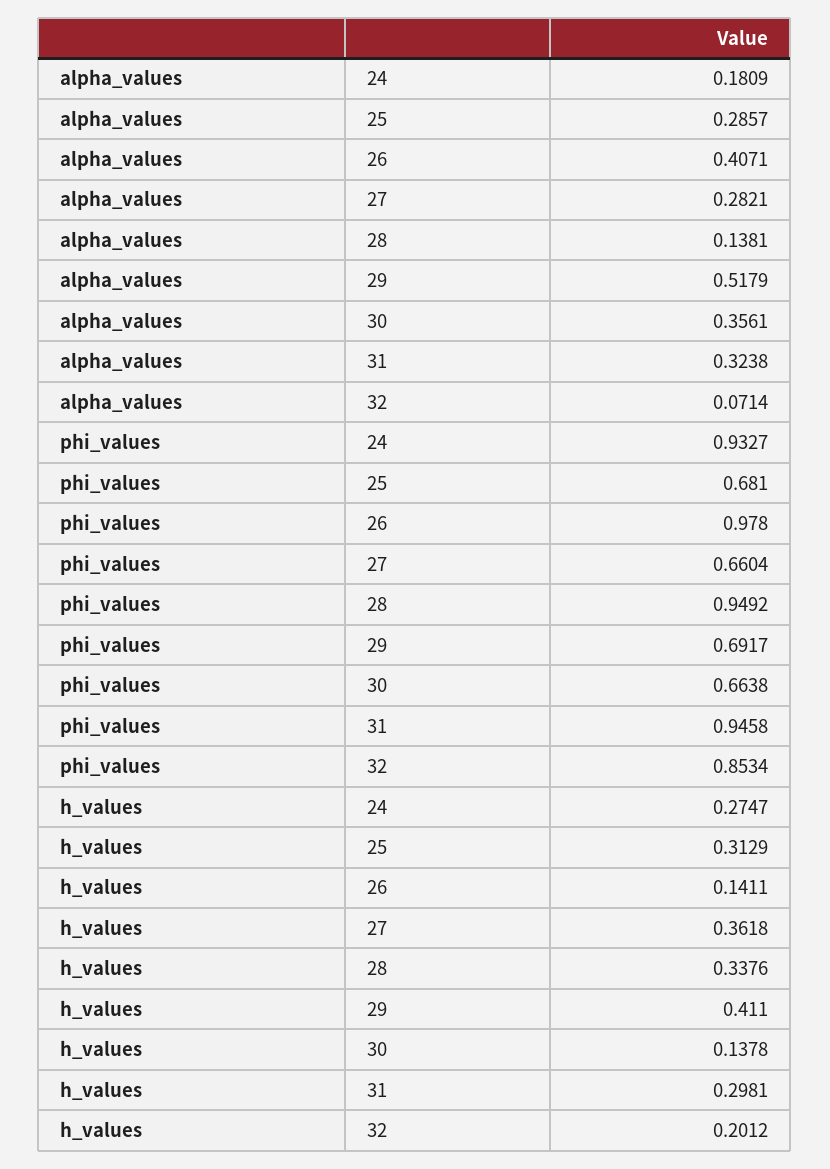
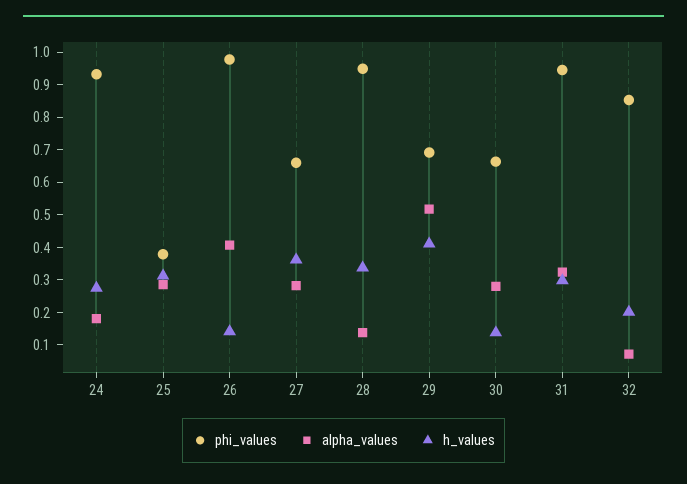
alpha_values, 30: 0.3561 -> 0.275
phi_values, 25: 0.681 -> 0.375

